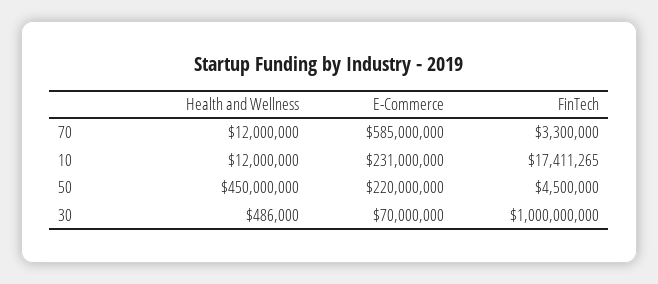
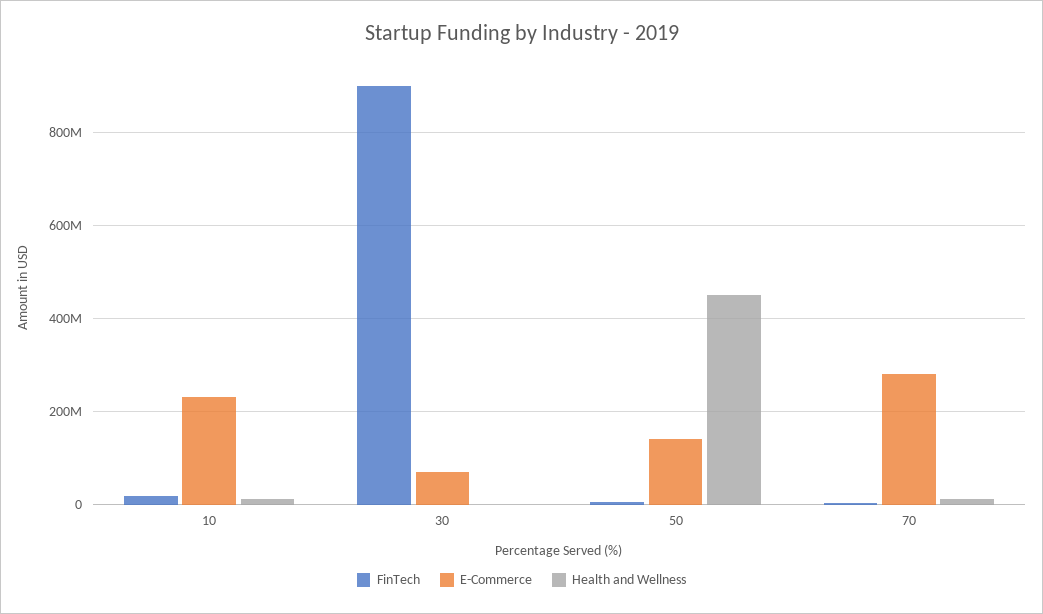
E-Commerce, 70: 585000000 -> 280000000
E-Commerce, 50: 220000000 -> 140000000
FinTech, 30: 1000000000 -> 900000000

